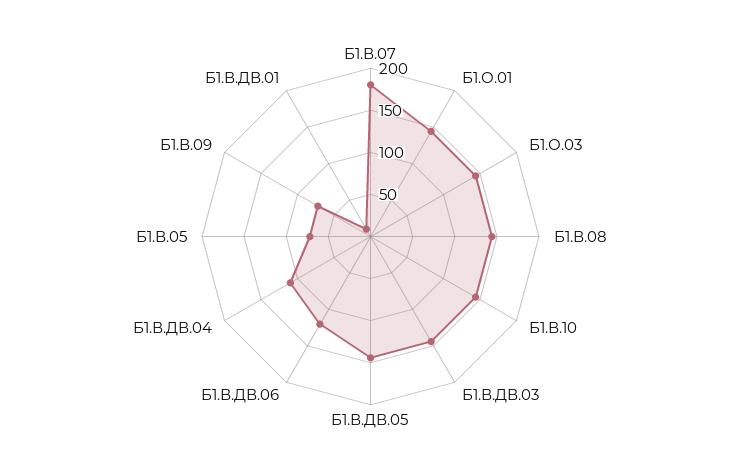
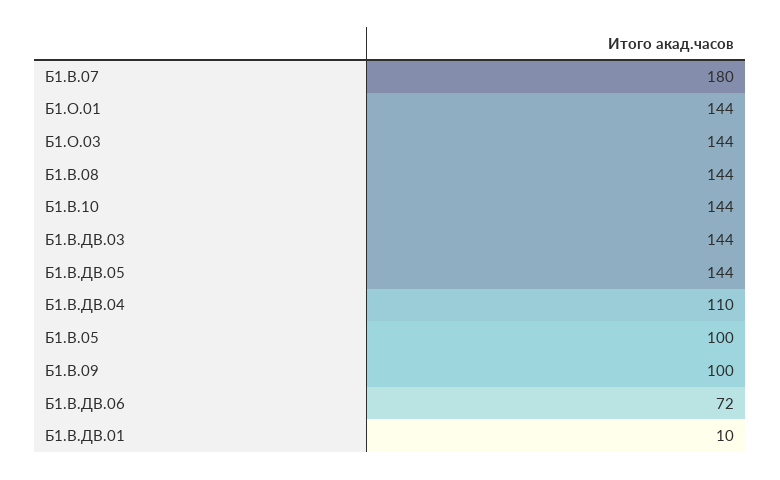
Б1.В.ДВ.06: 120 -> 72
Б1.В.05: 70 -> 100
Б1.В.09: 70 -> 100

